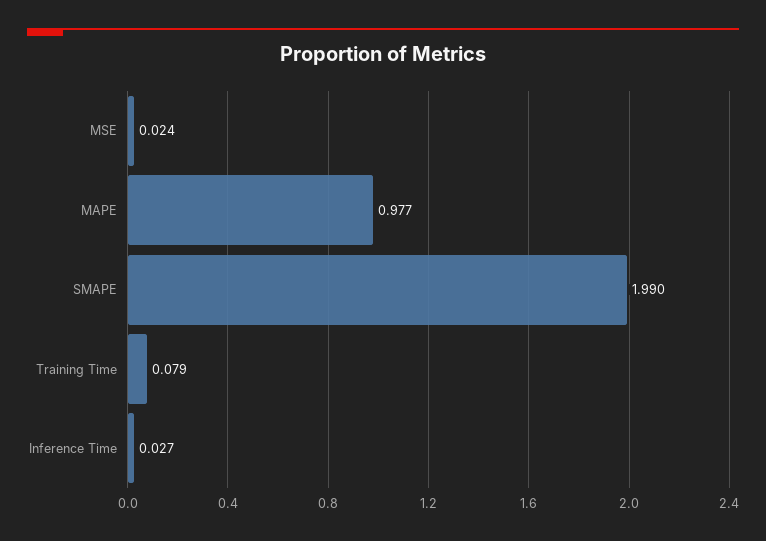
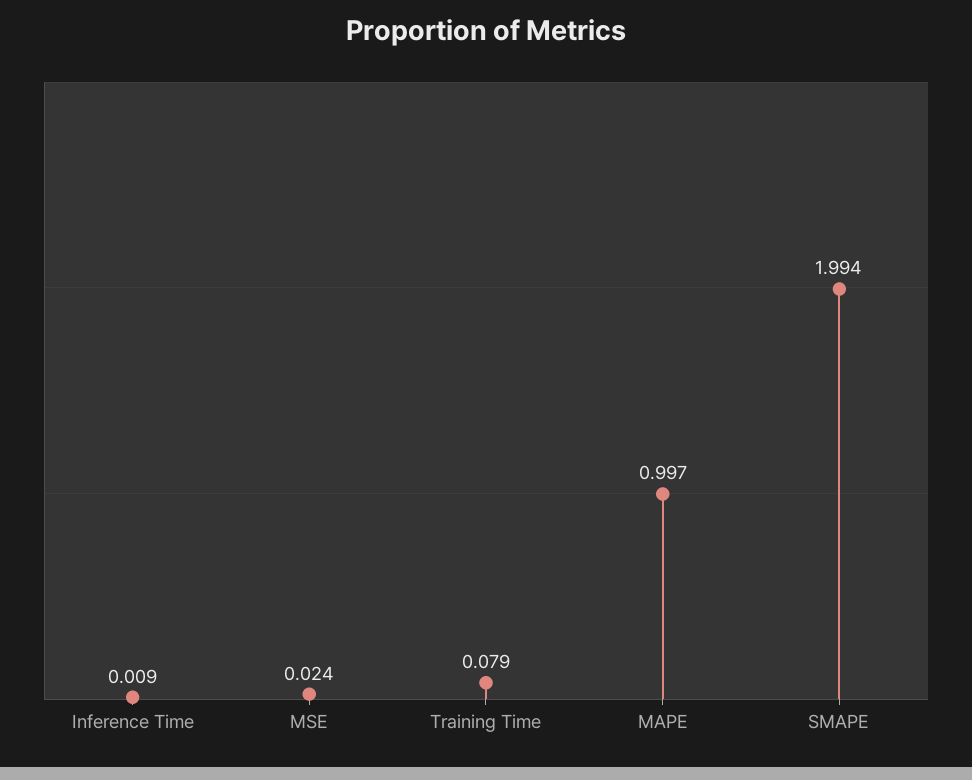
MAPE: 0.977 -> 0.997
SMAPE: 1.99 -> 1.994
Inference Time: 0.027 -> 0.009

